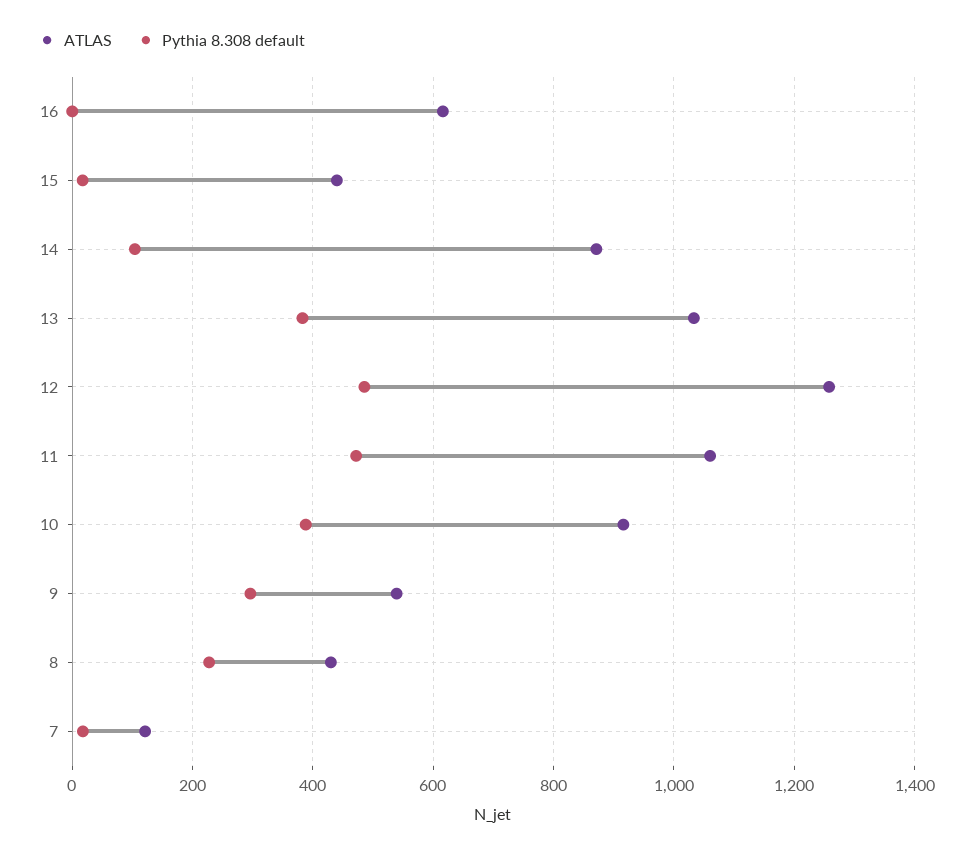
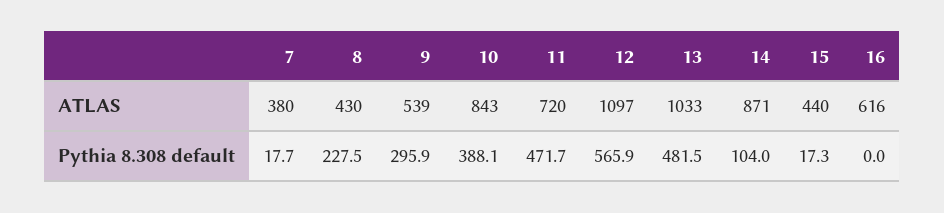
Pythia 8.308 default, 13: 380 -> 481.5
ATLAS, 12: 1260 -> 1097
Pythia 8.308 default, 12: 480 -> 565.9
ATLAS, 11: 1060 -> 720
ATLAS, 10: 920 -> 843
ATLAS, 7: 120 -> 380

